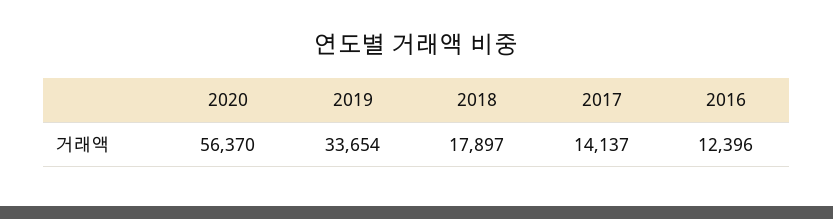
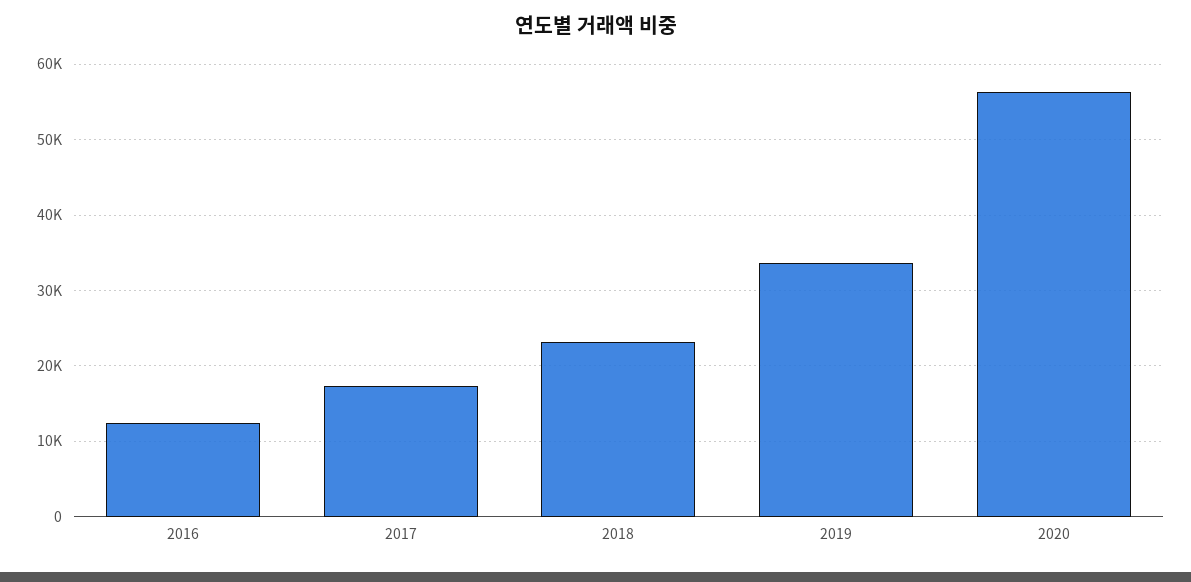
2018: 17897 -> 23000
2017: 14137 -> 17000

